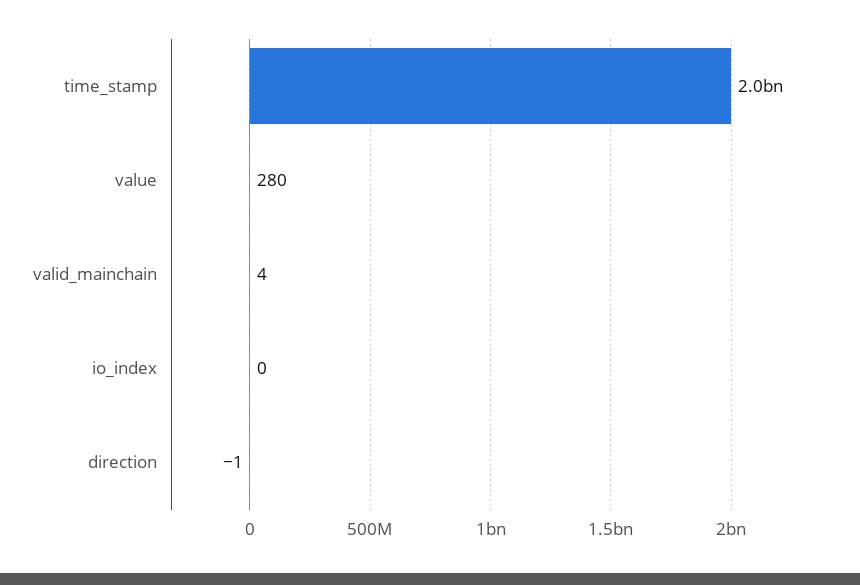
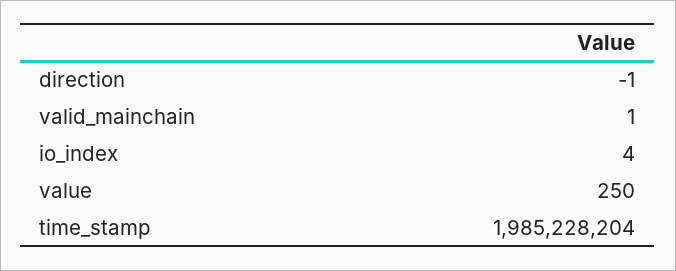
value: 280 -> 250
valid_mainchain: 4 -> 1
io_index: 0 -> 4

